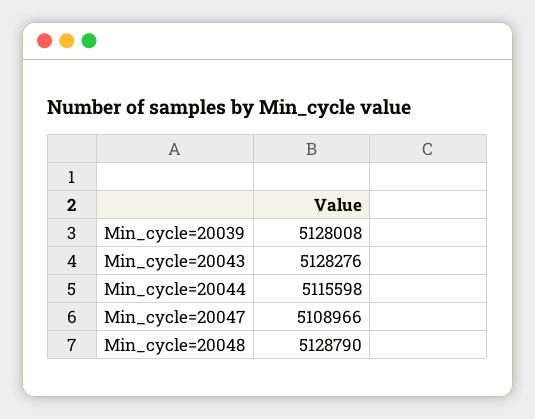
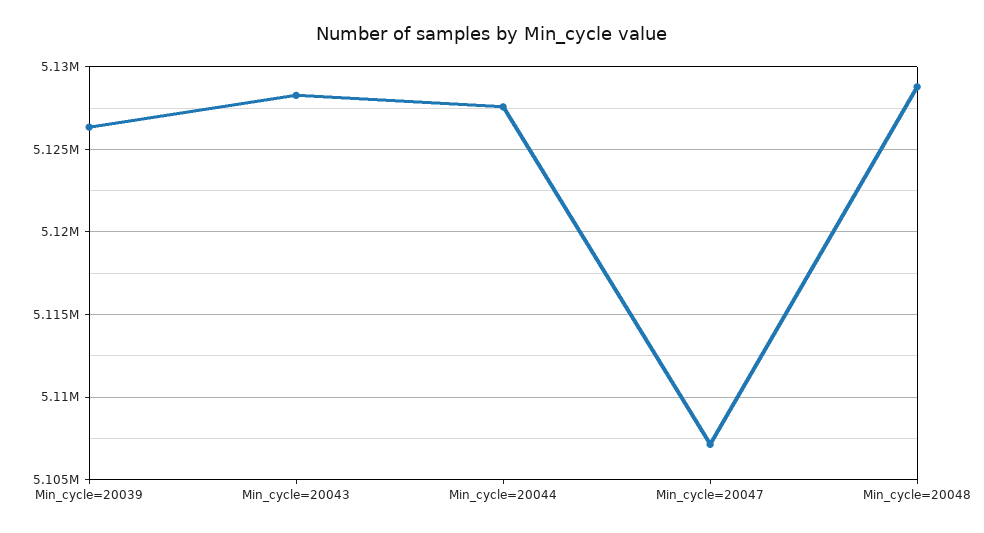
Min_cycle=20039: 5128008 -> 5126500
Min_cycle=20044: 5115598 -> 5127500
Min_cycle=20047: 5108966 -> 5107000

